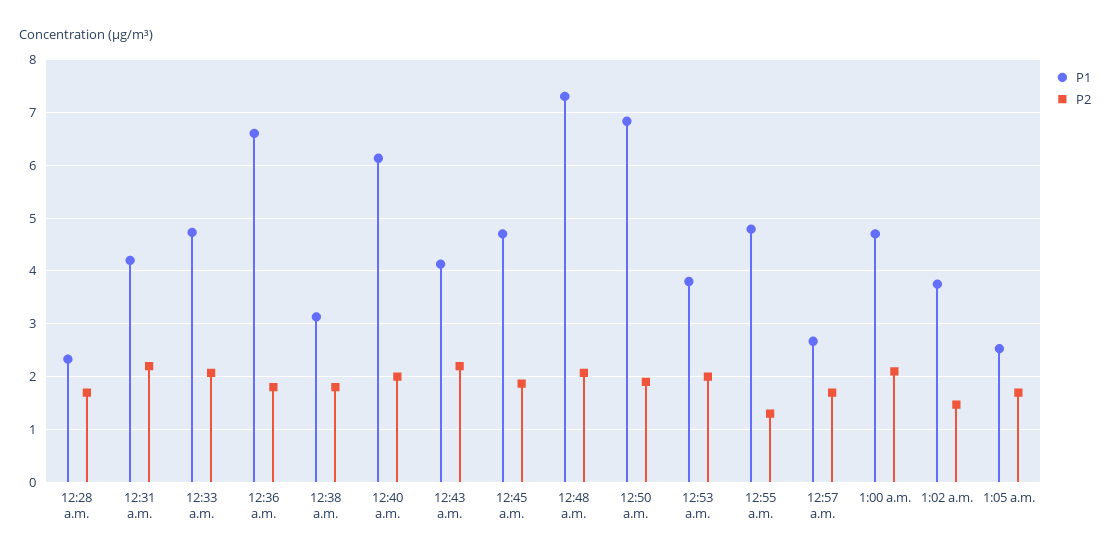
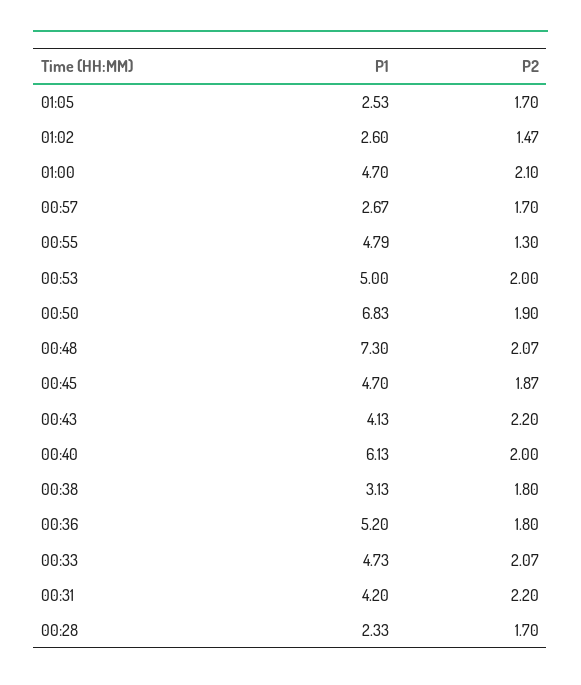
P1, 12:36 a.m.: 6.6 -> 5.2
P1, 12:53 a.m.: 3.8 -> 5
P1, 1:02 a.m.: 3.8 -> 2.6

